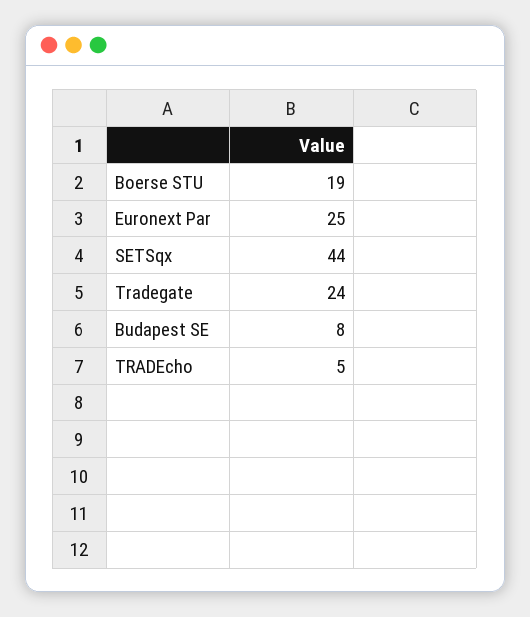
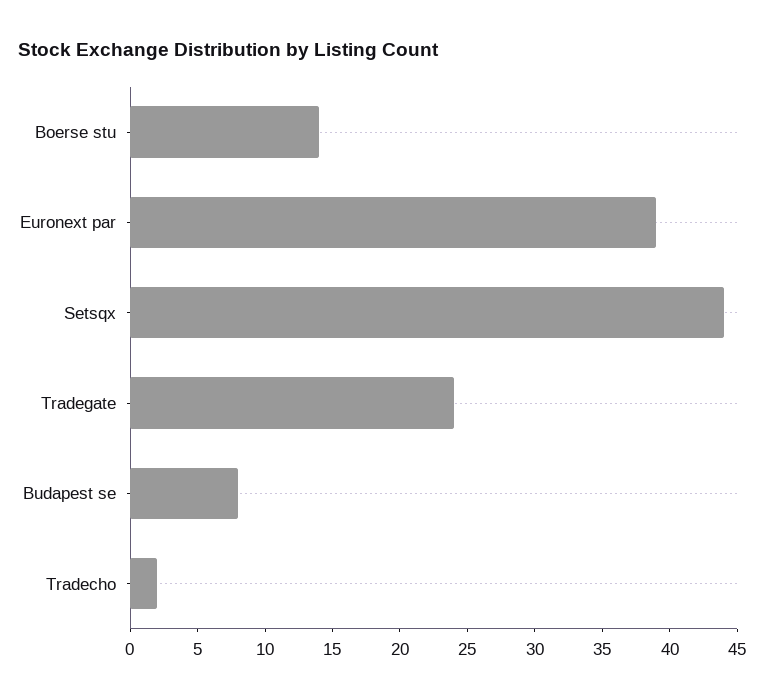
Boerse STU: 19 -> 14
Euronext Par: 25 -> 39
TRADEcho: 5 -> 2

